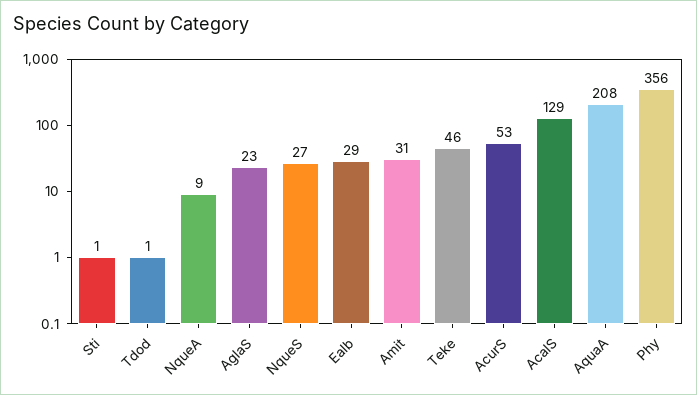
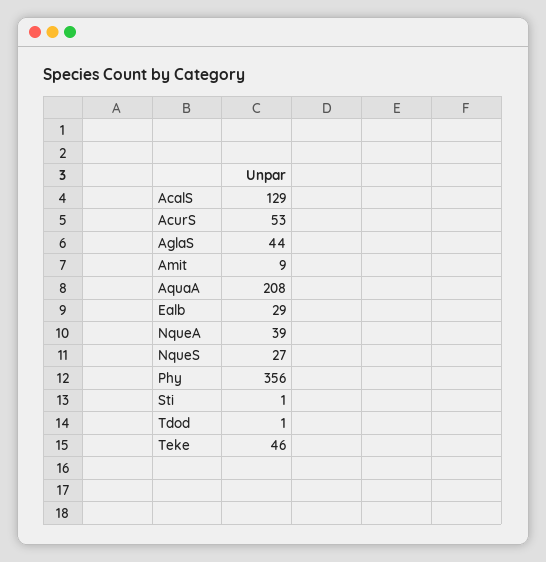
NqueA: 9 -> 39
AglaS: 23 -> 44
Amit: 31 -> 9

